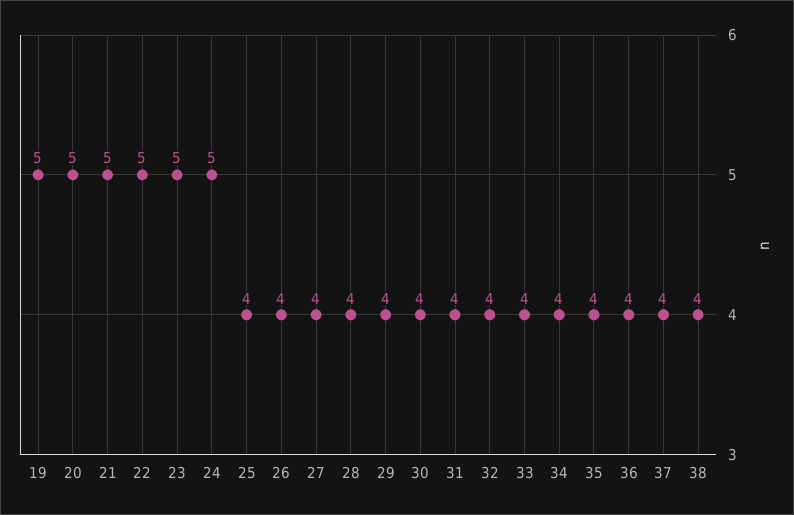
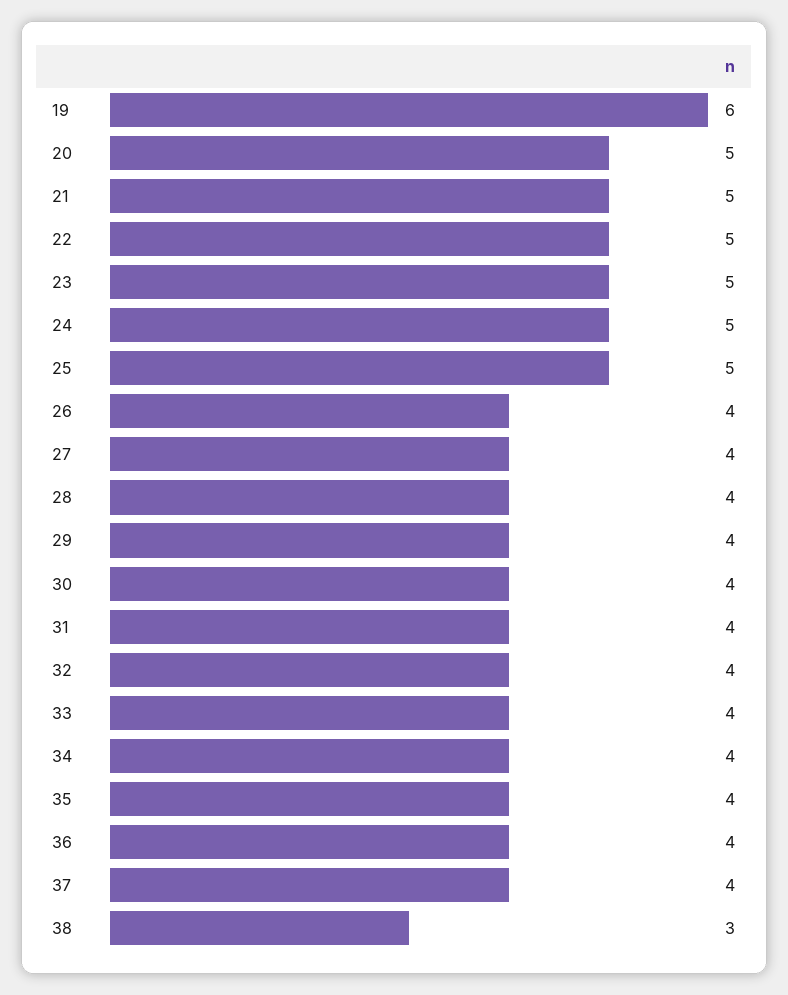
19: 5 -> 6
25: 4 -> 5
38: 4 -> 3

